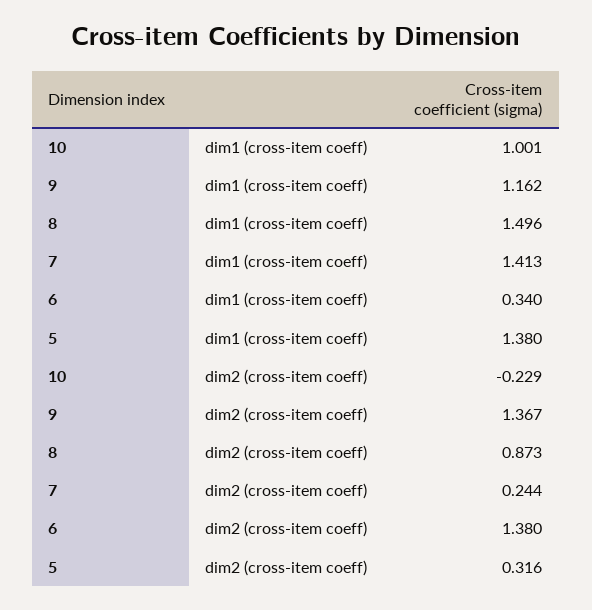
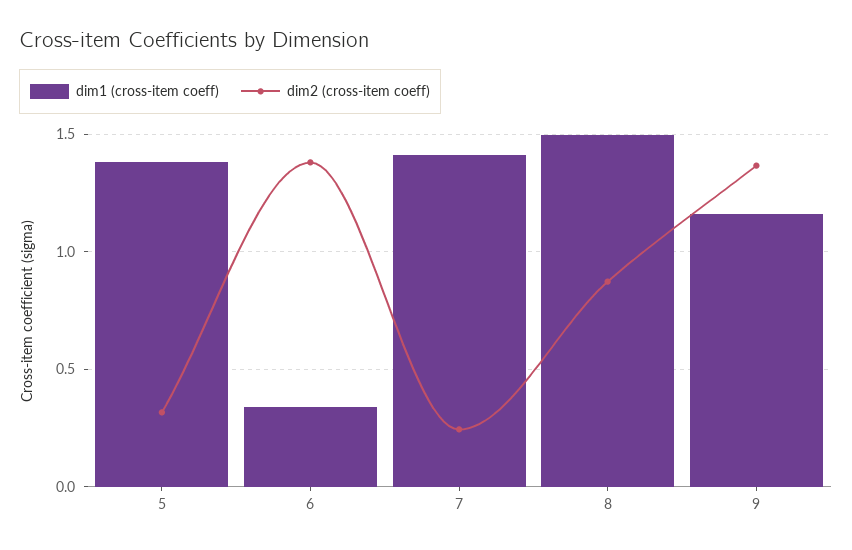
dim1 (cross-item coeff), 10: 1.001 -> none
dim2 (cross-item coeff), 10: -0.229 -> none

